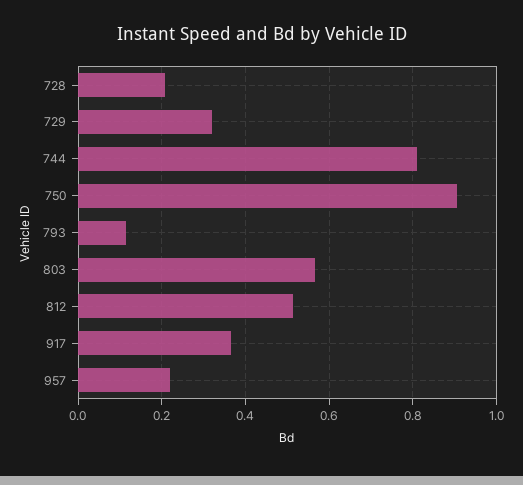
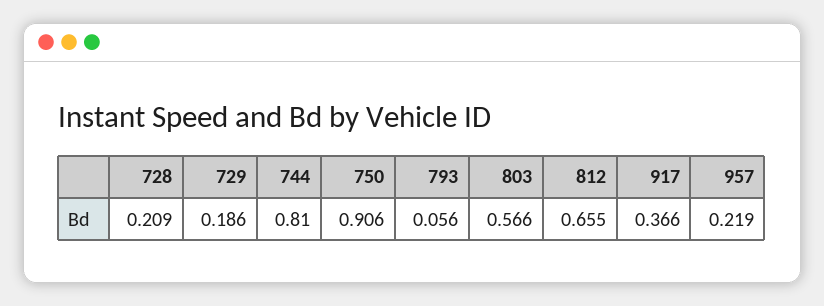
729: 0.32 -> 0.186
793: 0.12 -> 0.056
812: 0.52 -> 0.655

